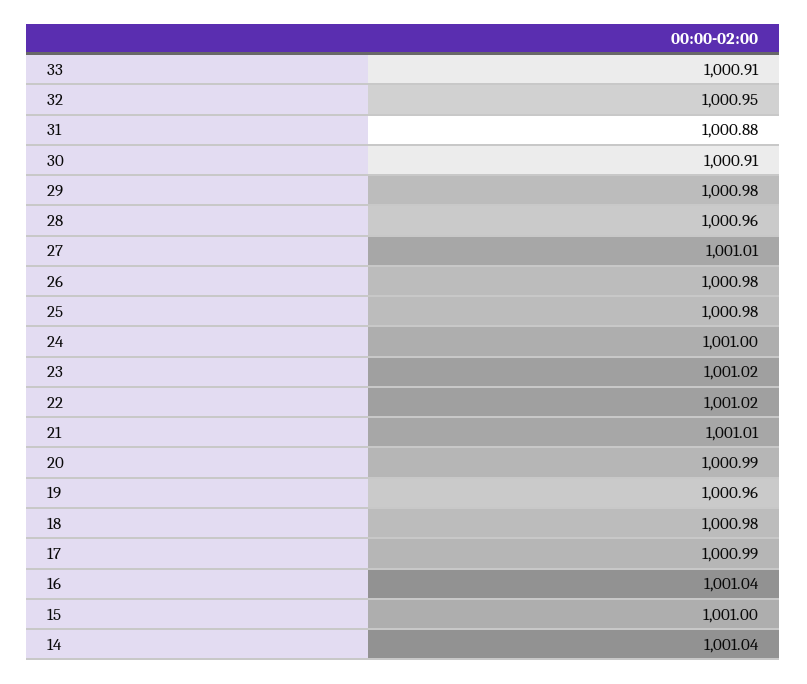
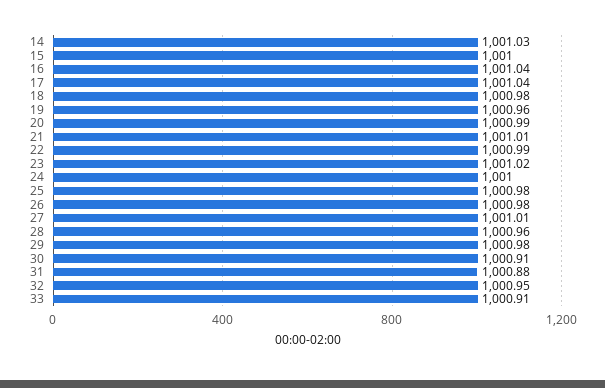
22: 1001.02 -> 1000.99
17: 1000.99 -> 1001.04
14: 1001.04 -> 1001.03

